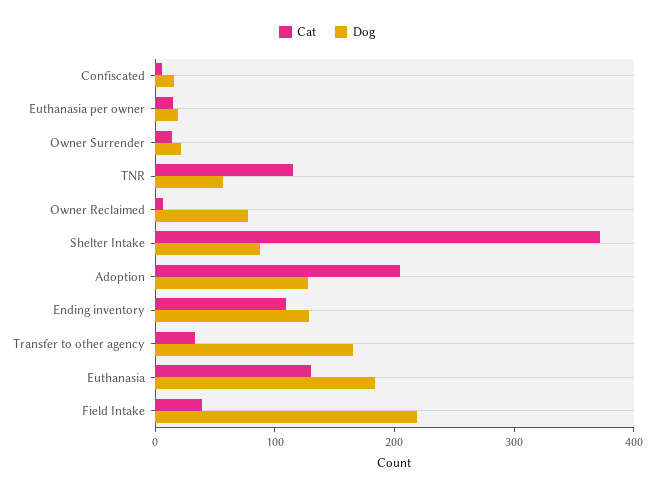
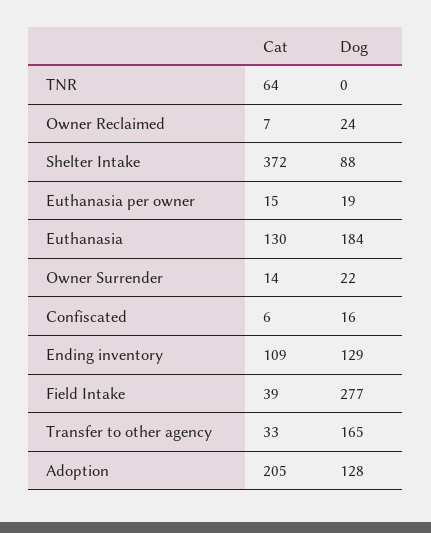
Cat, TNR: 120 -> 64
Dog, TNR: 60 -> 0
Dog, Owner Reclaimed: 80 -> 24
Dog, Field Intake: 220 -> 277

